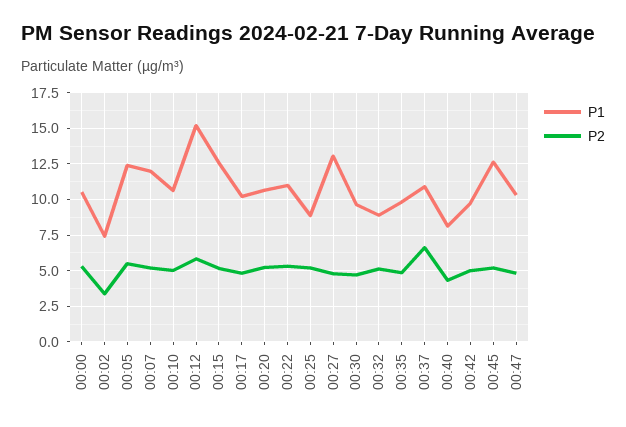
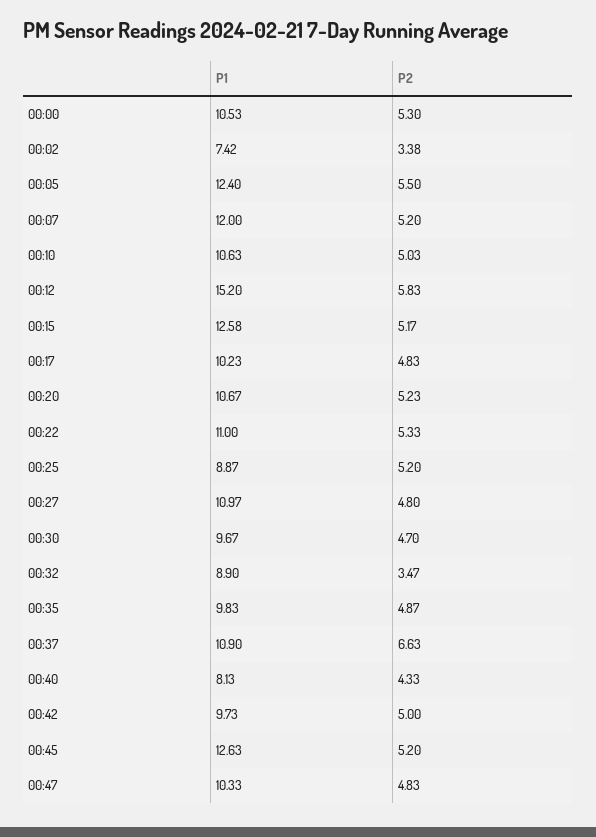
P1, 00:27: 13 -> 10.97
P2, 00:32: 5 -> 3.47

